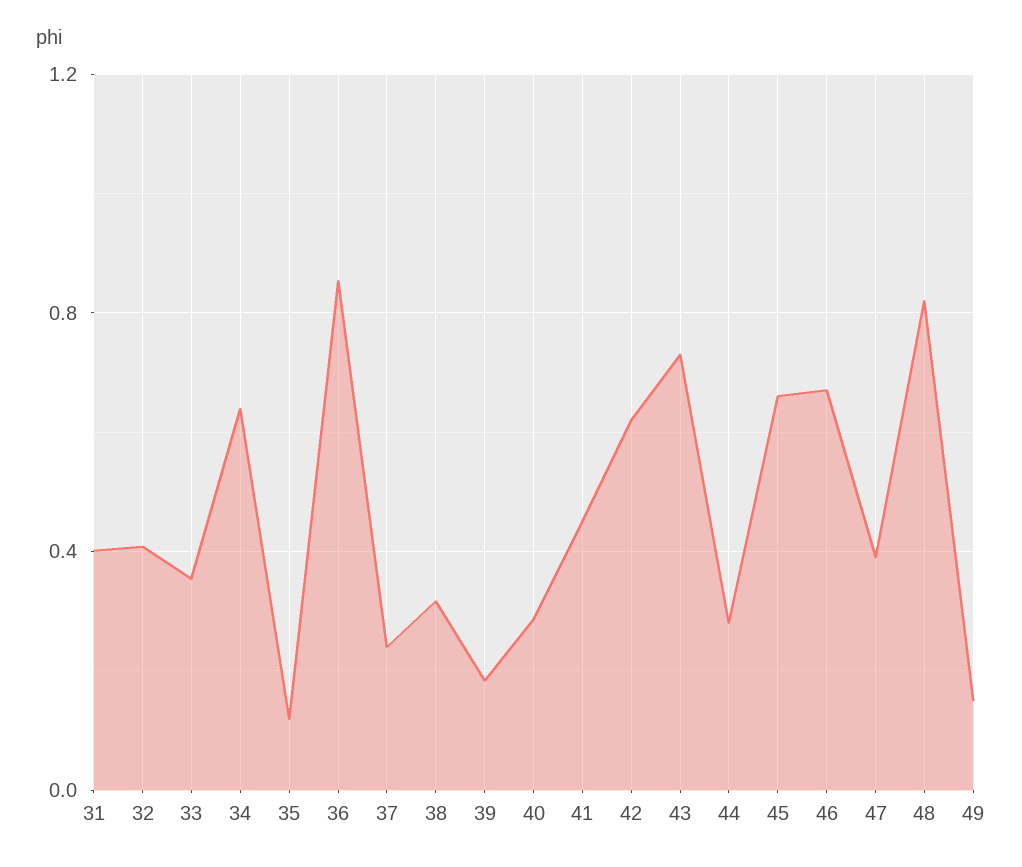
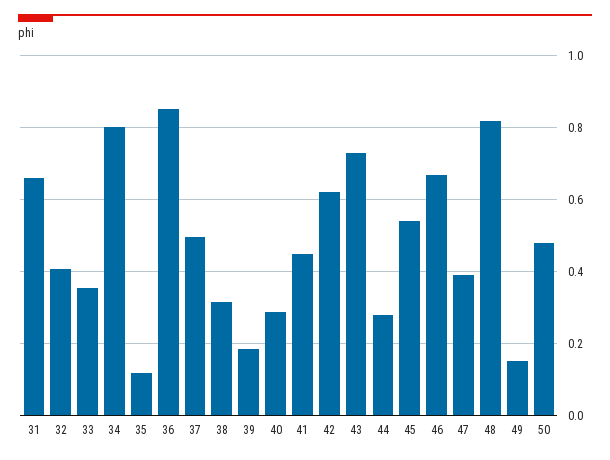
31: 0.4 -> 0.66
34: 0.65 -> 0.8
37: 0.25 -> 0.5
45: 0.65 -> 0.54
50: none -> 0.48

